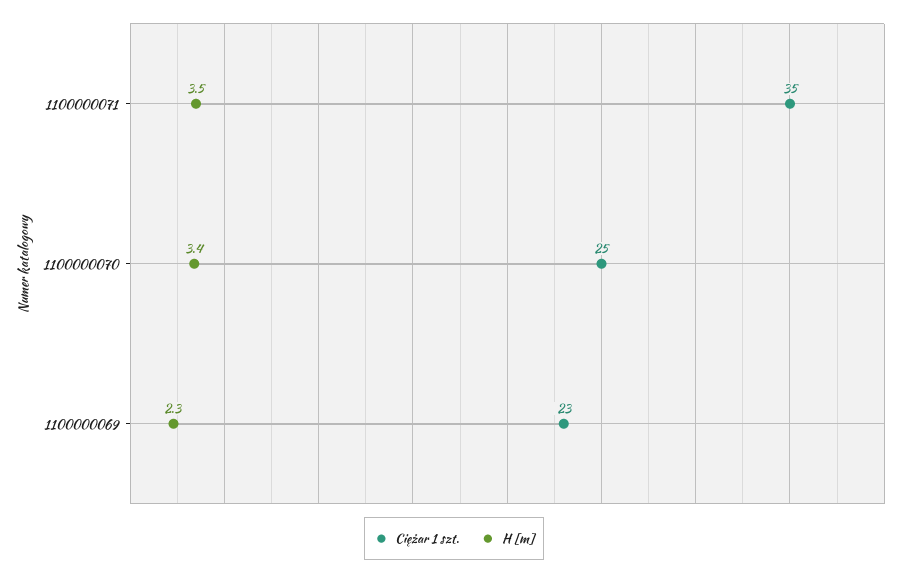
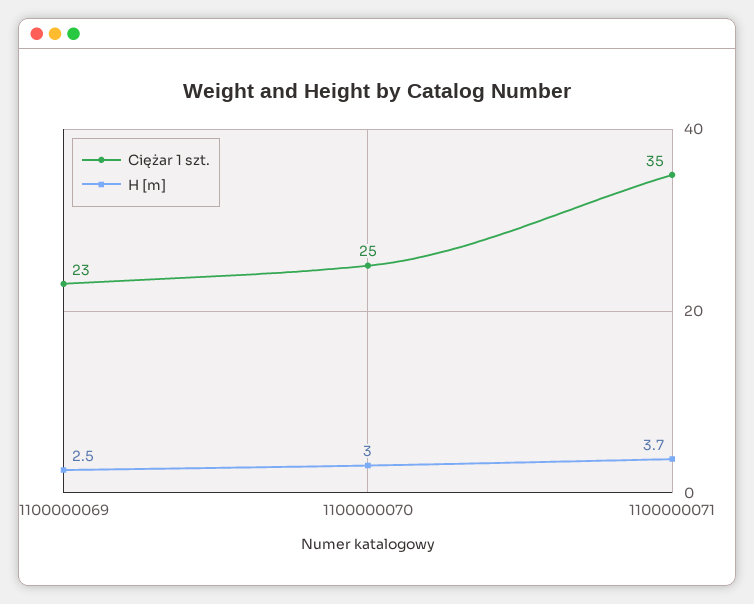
H [m], 1100000071: 3.5 -> 3.7
H [m], 1100000070: 3.4 -> 3
H [m], 1100000069: 2.3 -> 2.5

